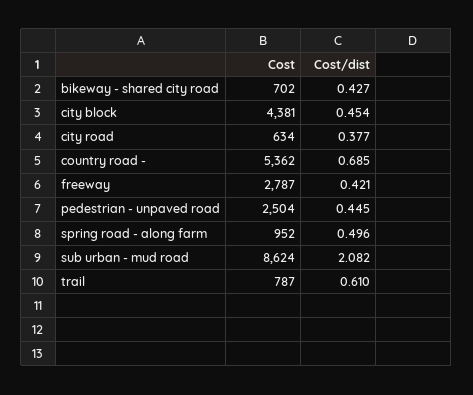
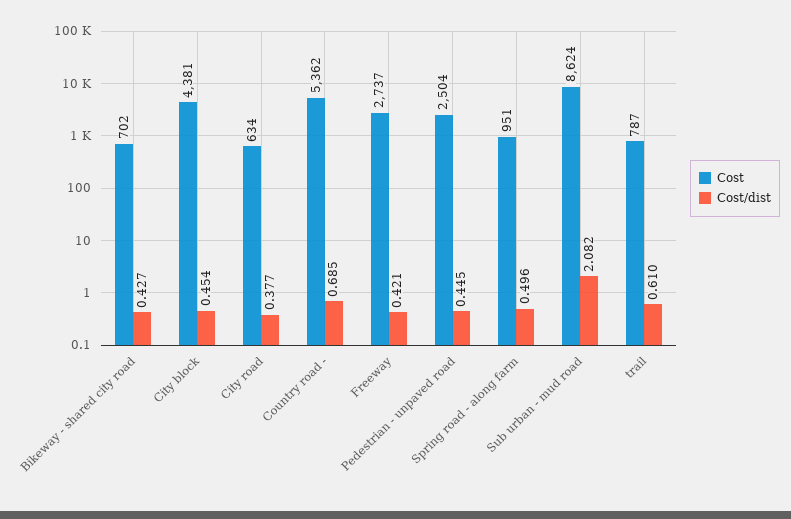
Cost, freeway: 2787 -> 2737
Cost, spring road - along farm: 952 -> 951

